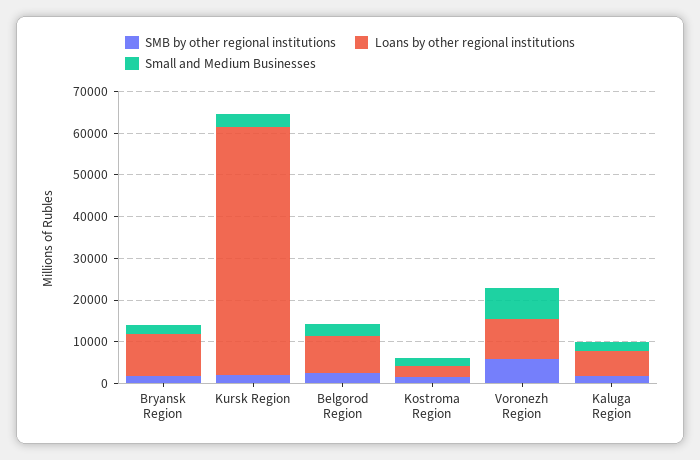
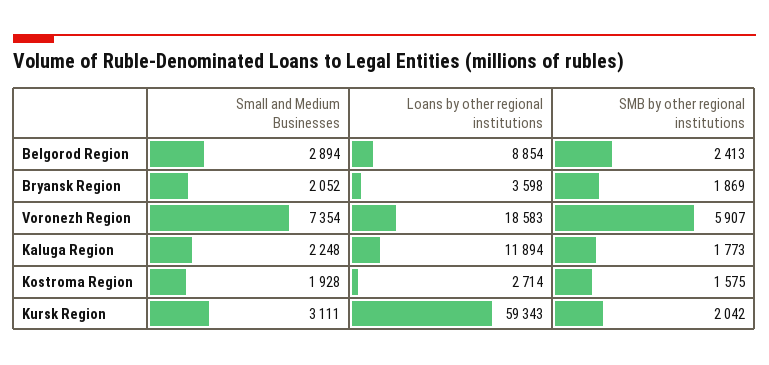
Loans by other regional institutions, Bryansk Region: 10000 -> 3598
Loans by other regional institutions, Voronezh Region: 10000 -> 18583
Loans by other regional institutions, Kaluga Region: 6000 -> 11894

